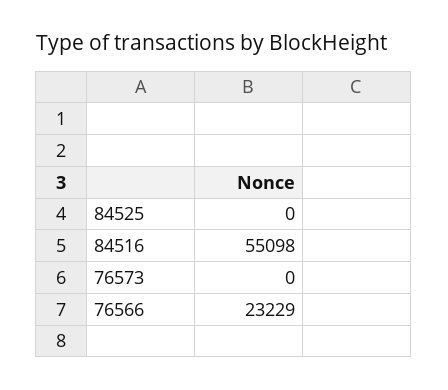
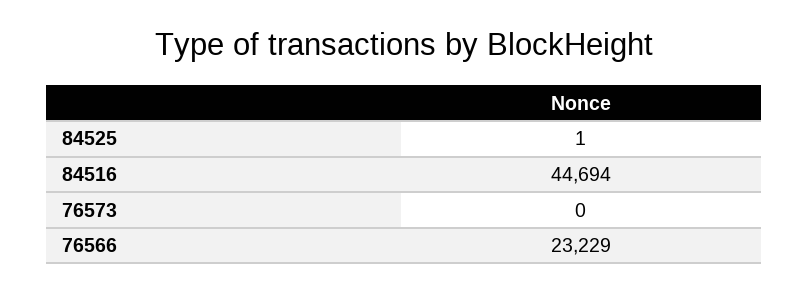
84525: 0 -> 1
84516: 55098 -> 44694

